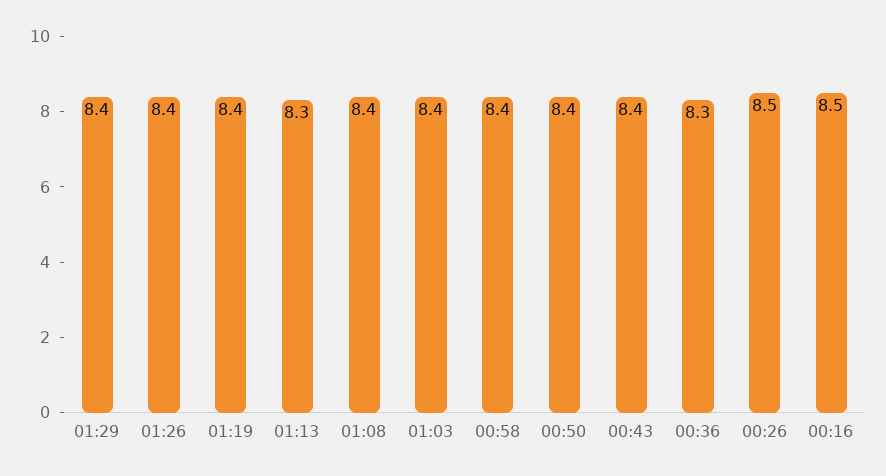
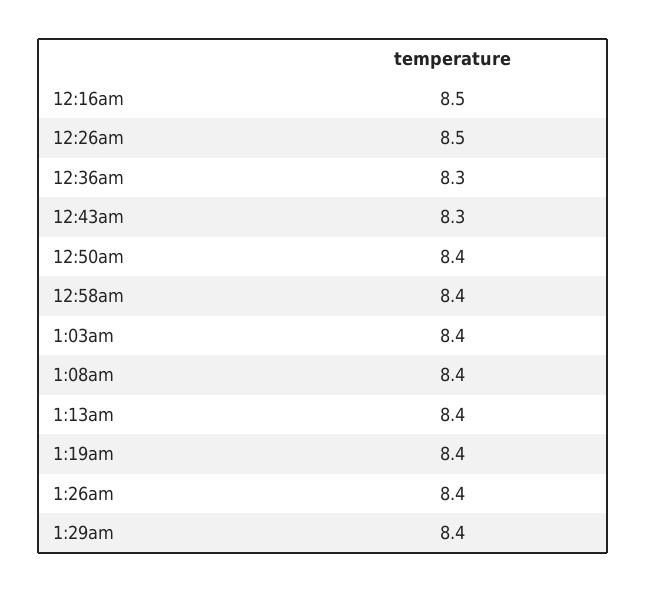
01:13: 8.3 -> 8.4
00:43: 8.4 -> 8.3

